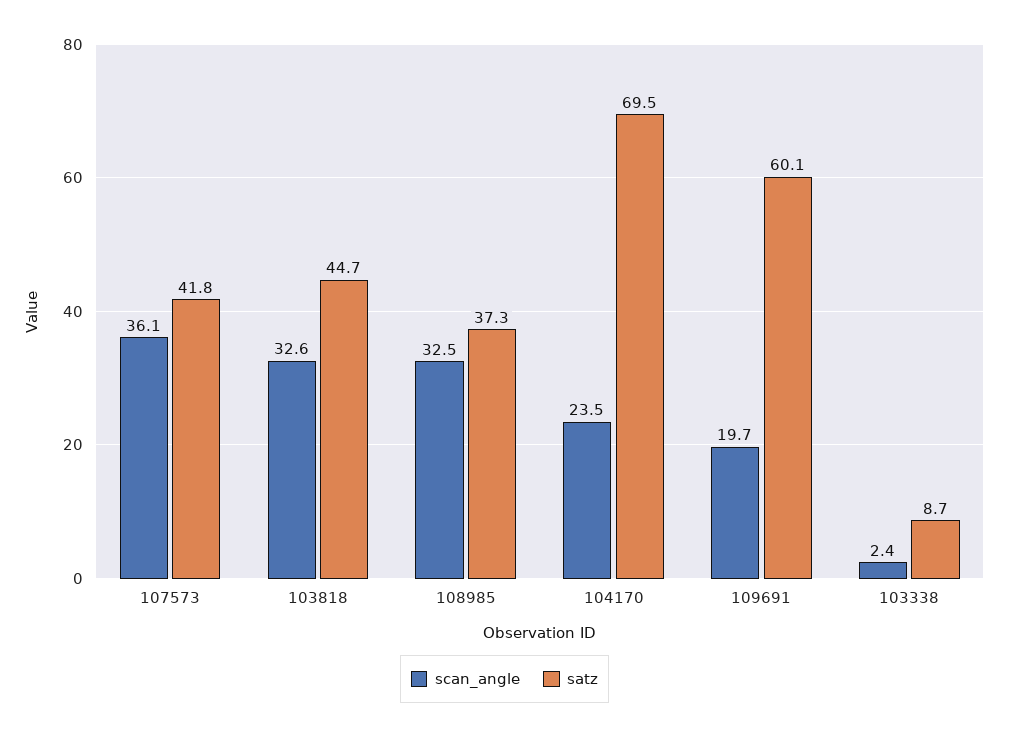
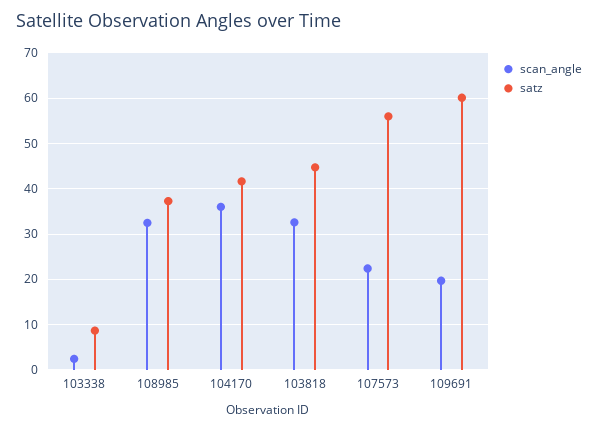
scan_angle, 107573: 36.1 -> 22
satz, 107573: 41.8 -> 56
scan_angle, 104170: 23.5 -> 36
satz, 104170: 69.5 -> 42

